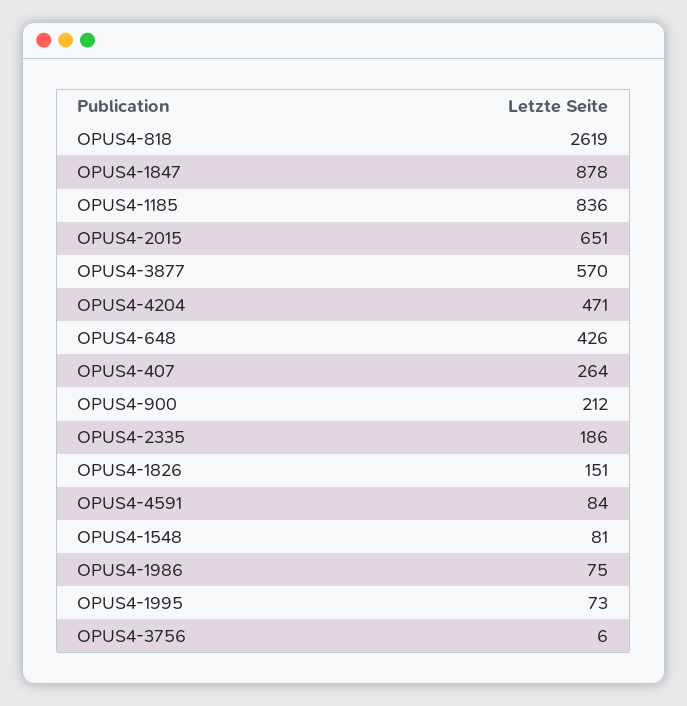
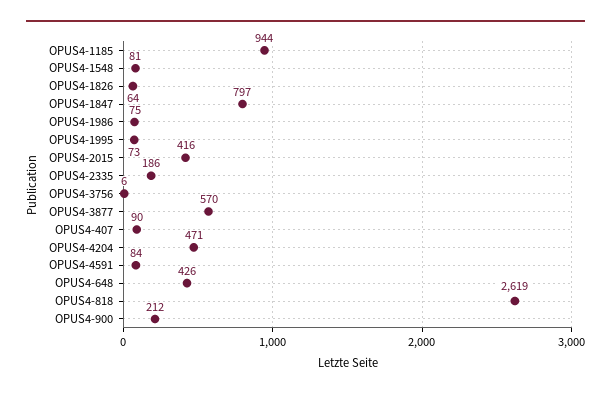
OPUS4-1847: 878 -> 797
OPUS4-1185: 836 -> 944
OPUS4-2015: 651 -> 416
OPUS4-407: 264 -> 90
OPUS4-1826: 151 -> 64

